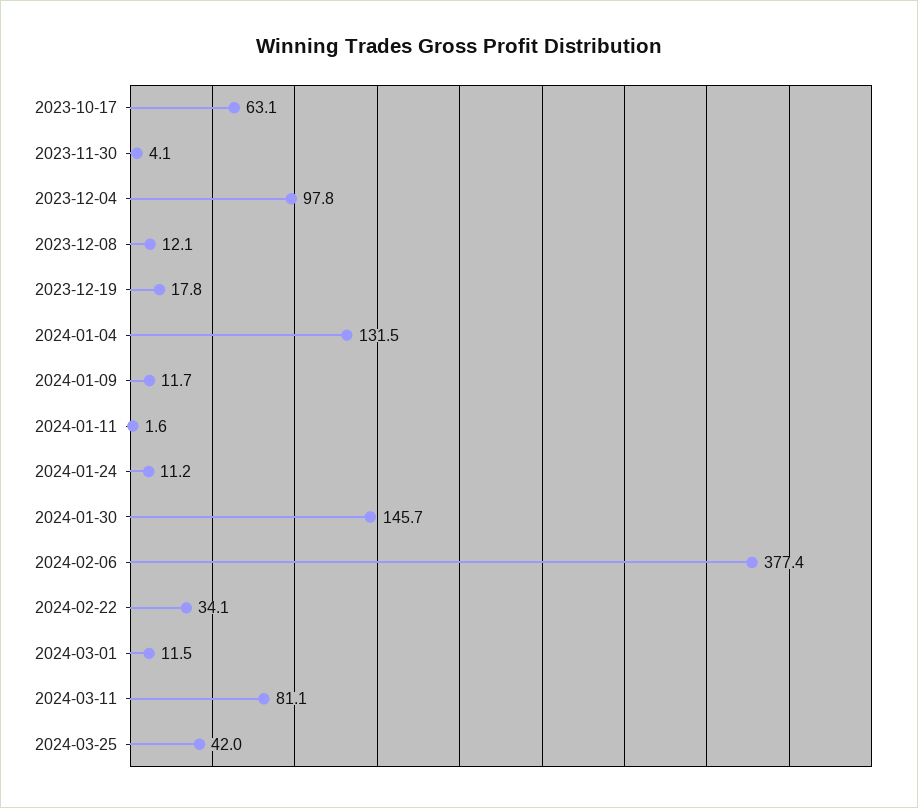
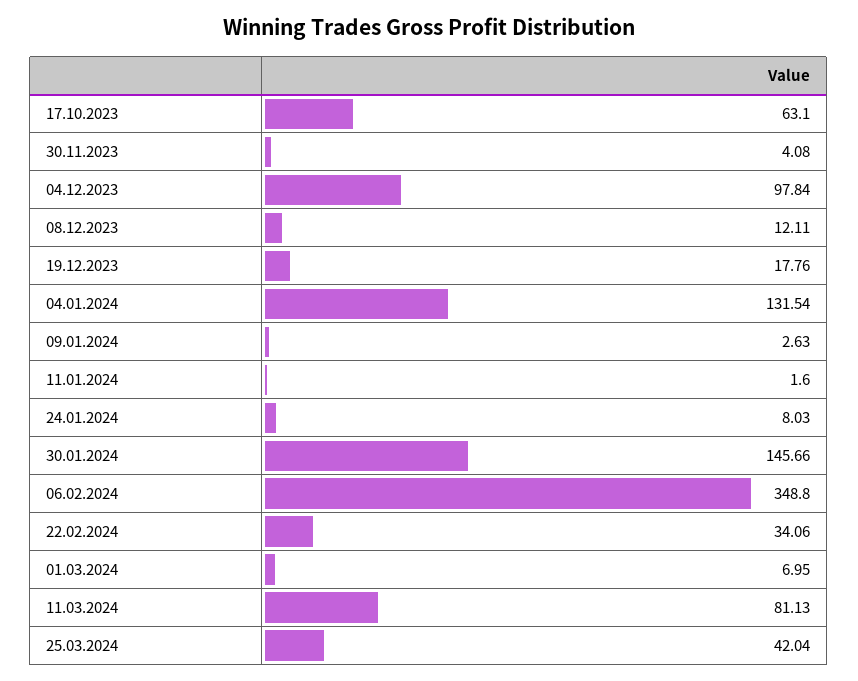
2024-01-09: 11.7 -> 2.63
2024-01-24: 11.2 -> 8.03
2024-02-06: 377.4 -> 348.8
2024-03-01: 11.5 -> 6.95

